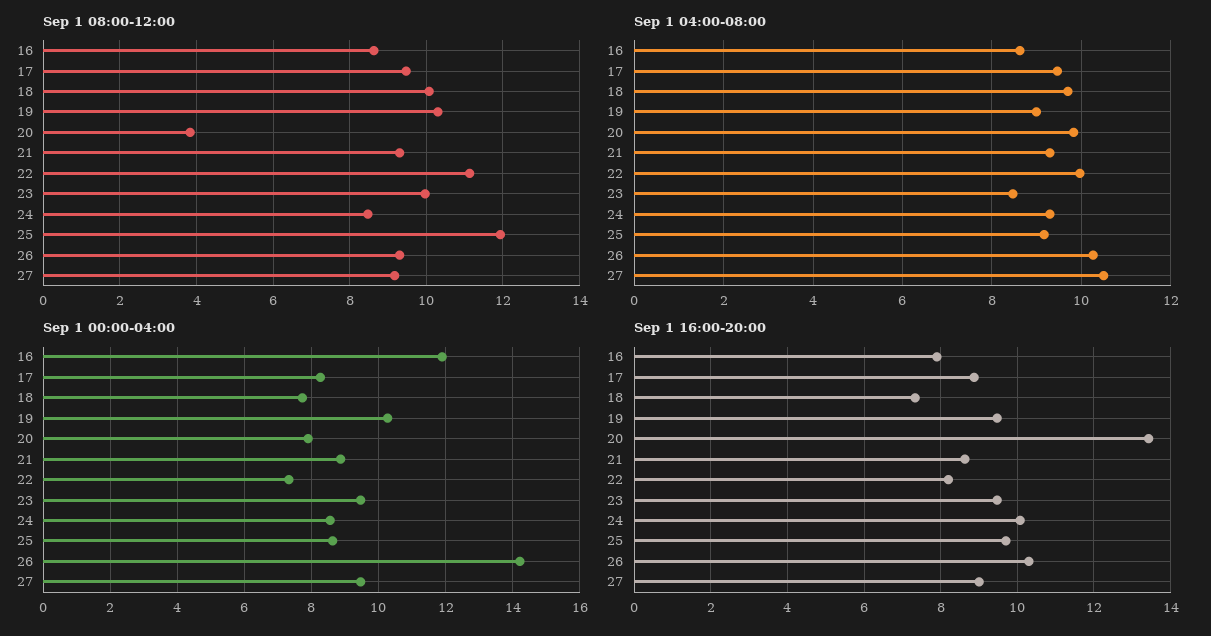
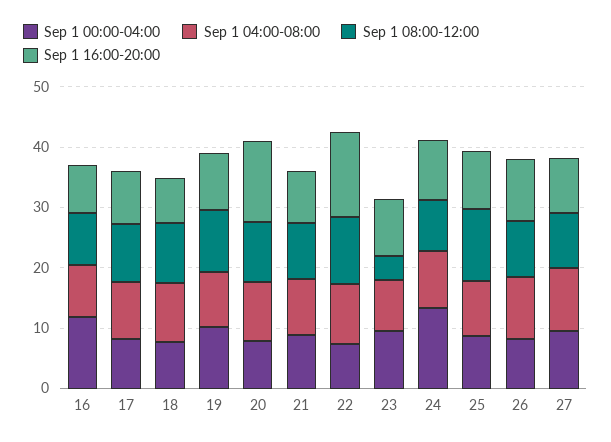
Sep 1 08:00-12:00, 20: 3.8 -> 10
Sep 1 08:00-12:00, 23: 10 -> 4
Sep 1 00:00-04:00, 24: 8.6 -> 14
Sep 1 00:00-04:00, 26: 14.2 -> 8
Sep 1 16:00-20:00, 22: 8.2 -> 14

